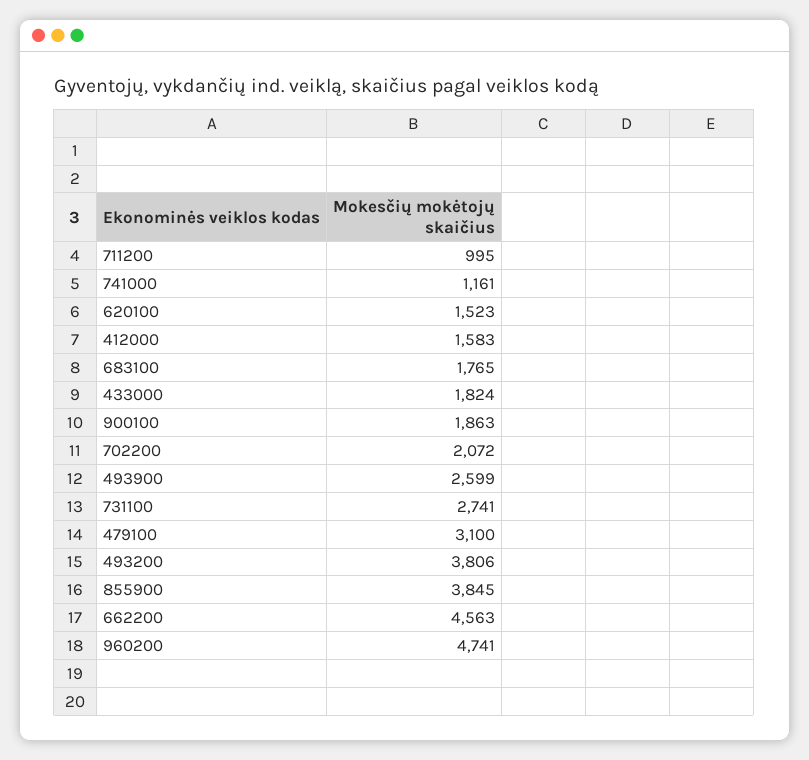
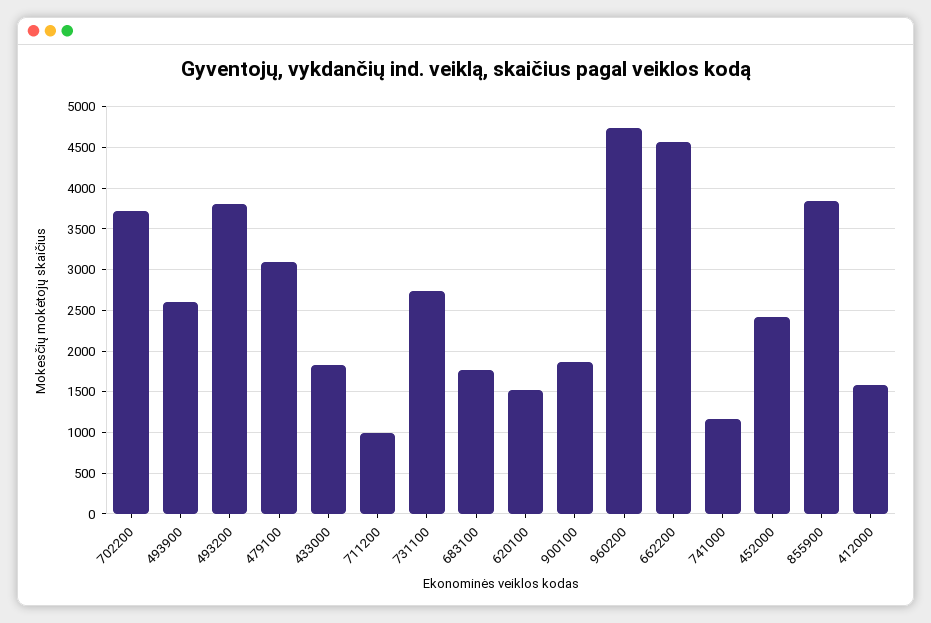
702200: 2072 -> 3700
452000: none -> 2400

